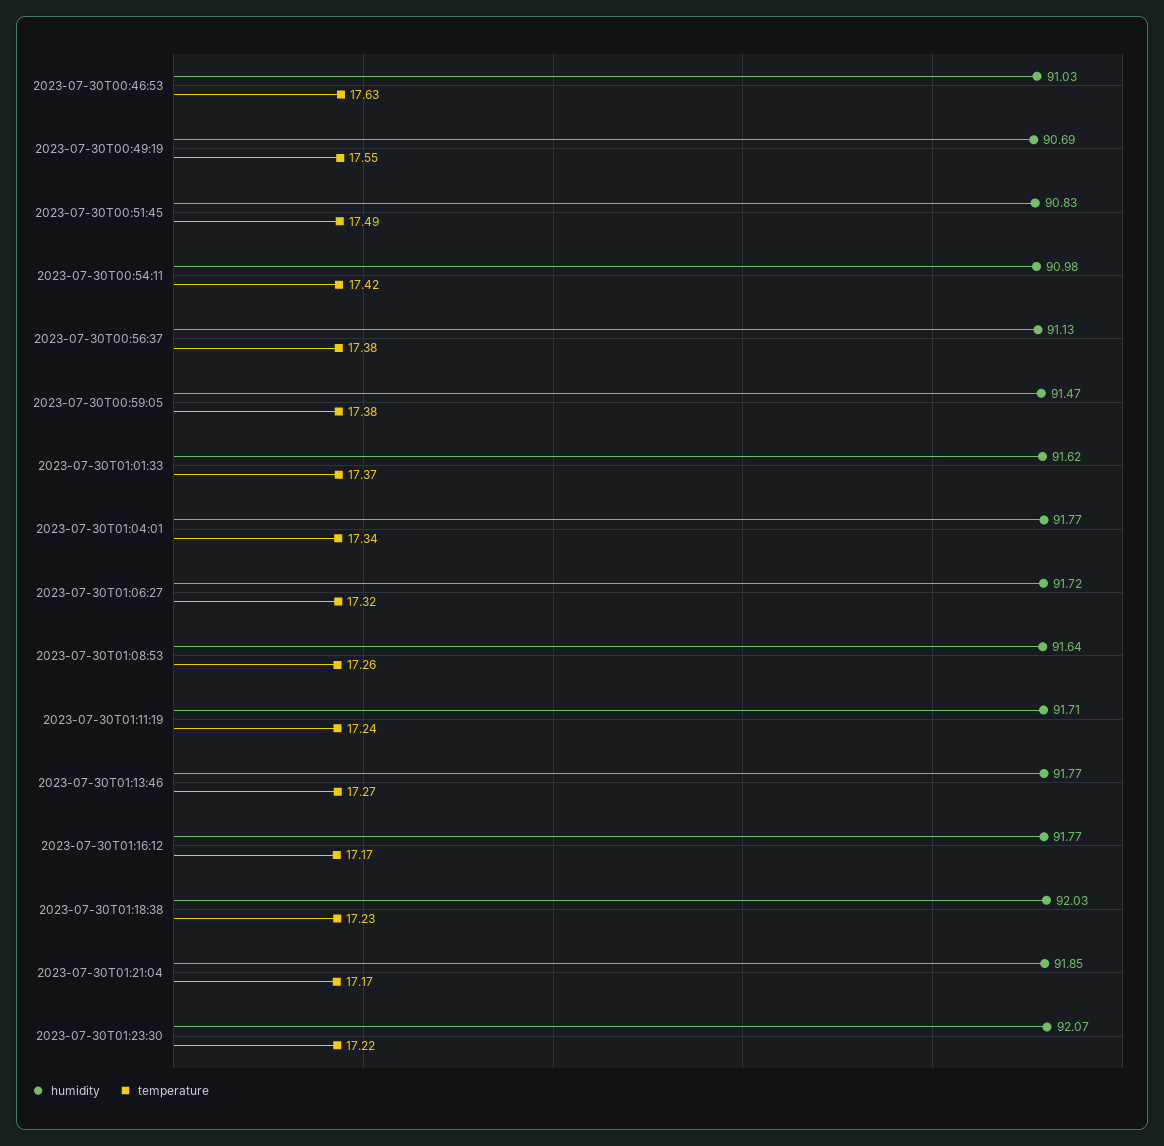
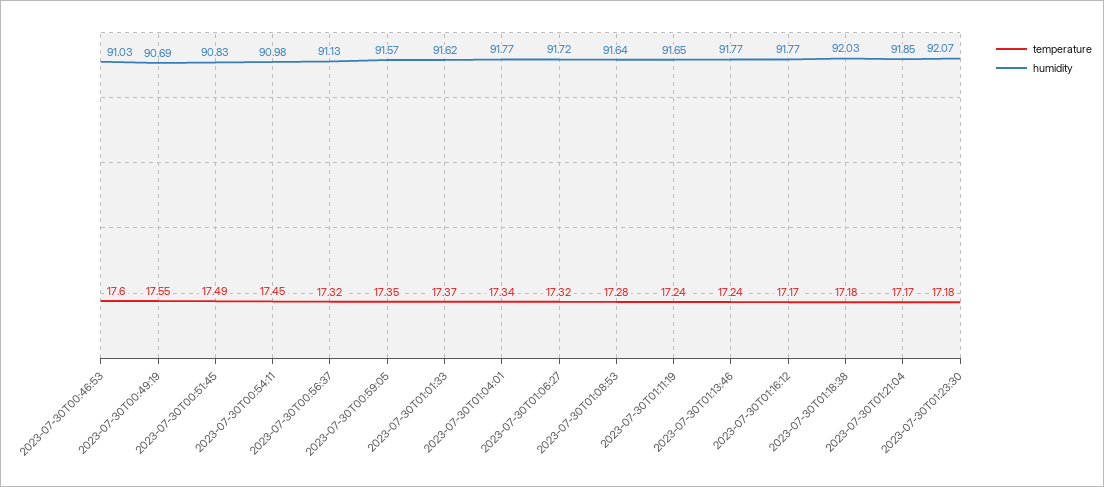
temperature, 2023-07-30T00:46:53: 17.63 -> 17.6
temperature, 2023-07-30T00:54:11: 17.42 -> 17.45
temperature, 2023-07-30T00:56:37: 17.38 -> 17.32
humidity, 2023-07-30T00:59:05: 91.47 -> 91.57
temperature, 2023-07-30T00:59:05: 17.38 -> 17.35
temperature, 2023-07-30T01:08:53: 17.26 -> 17.28
humidity, 2023-07-30T01:11:19: 91.71 -> 91.65
temperature, 2023-07-30T01:13:46: 17.27 -> 17.24
temperature, 2023-07-30T01:18:38: 17.23 -> 17.18
temperature, 2023-07-30T01:23:30: 17.22 -> 17.18

